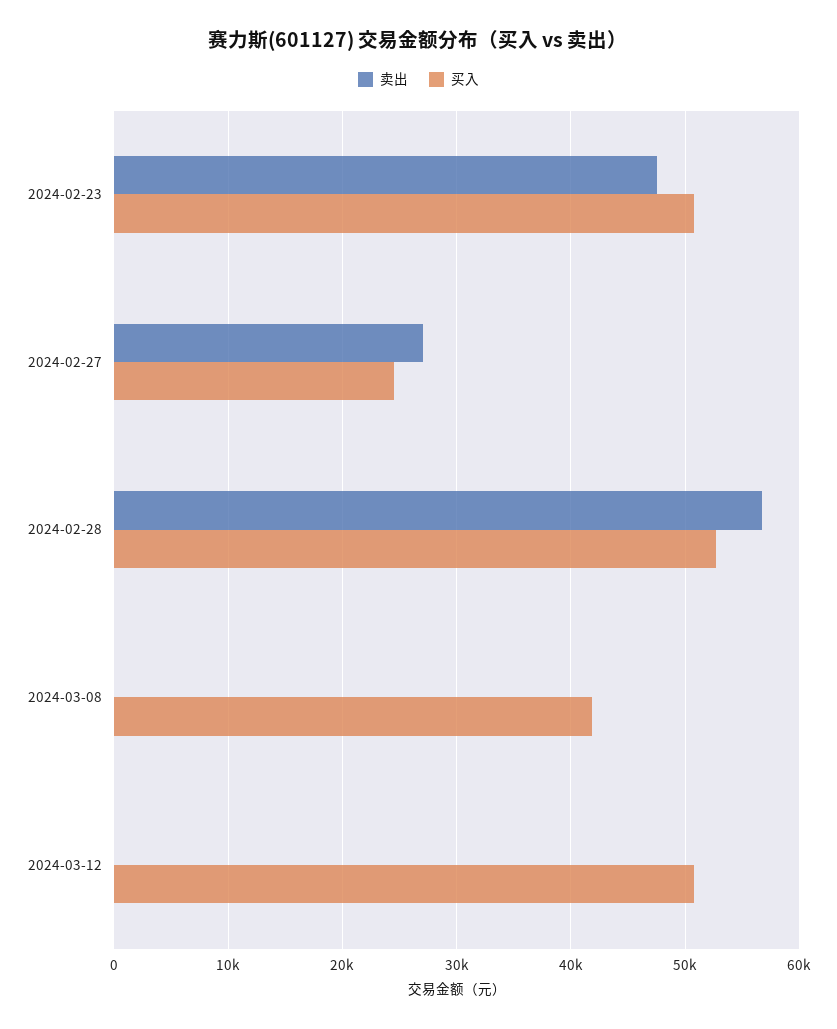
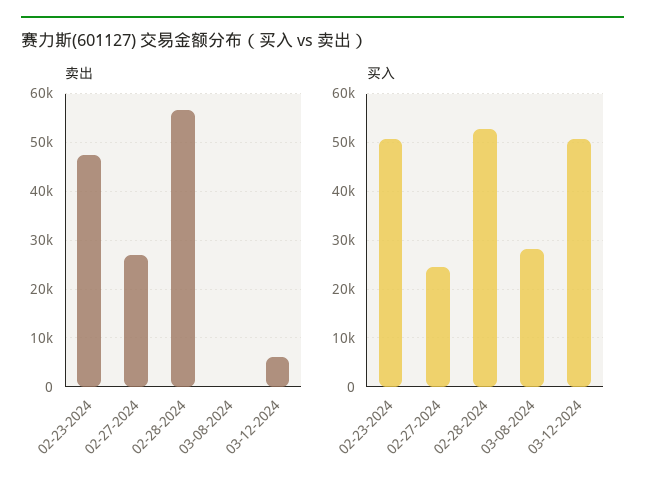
买入, 2024-03-08: 42000 -> 28000
卖出, 2024-03-12: 0 -> 6000

